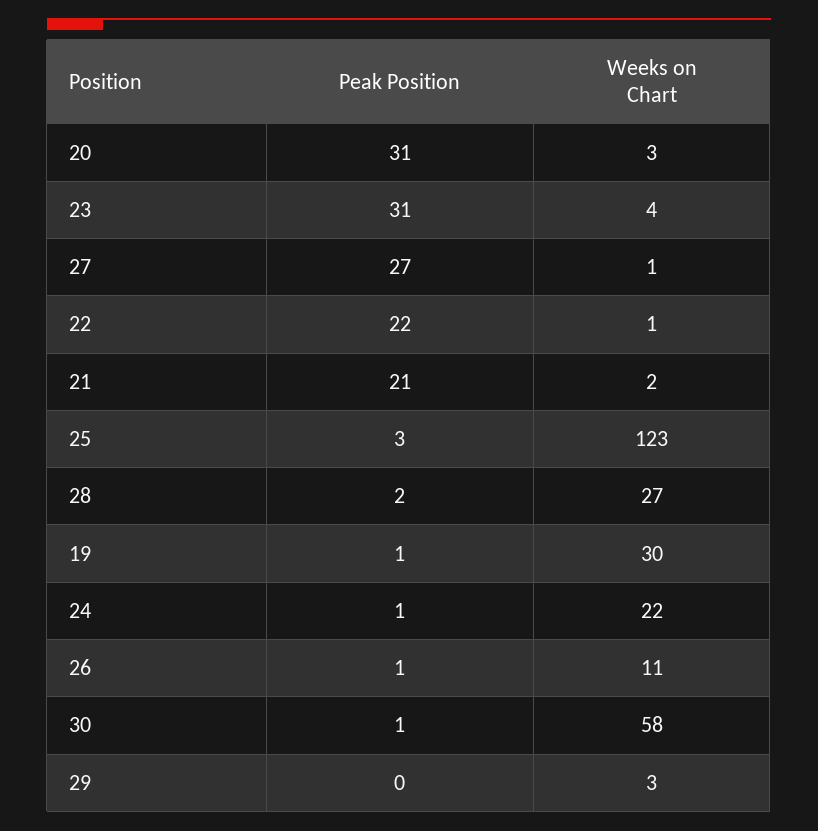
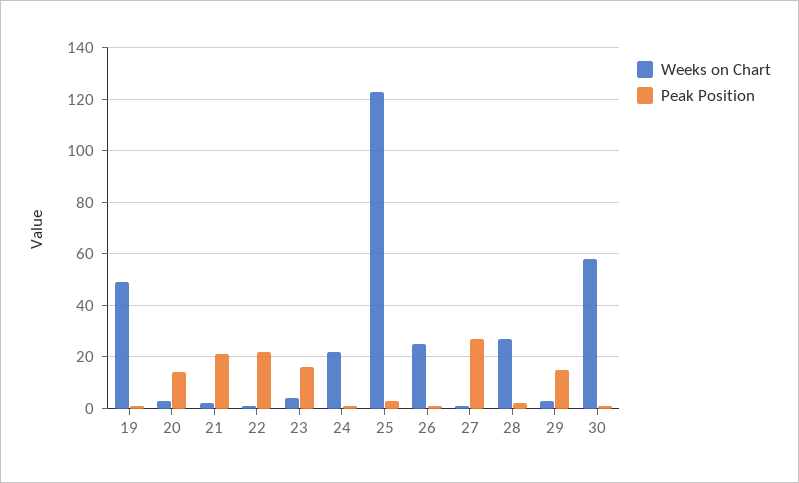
Peak Position, 20: 31 -> 15
Peak Position, 23: 31 -> 15
Weeks on Chart, 19: 30 -> 50
Weeks on Chart, 26: 11 -> 25
Peak Position, 29: 0 -> 15

